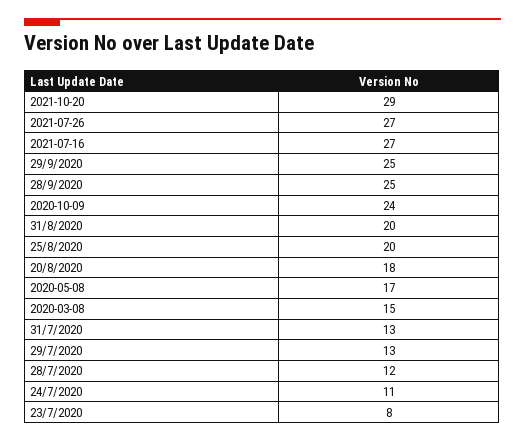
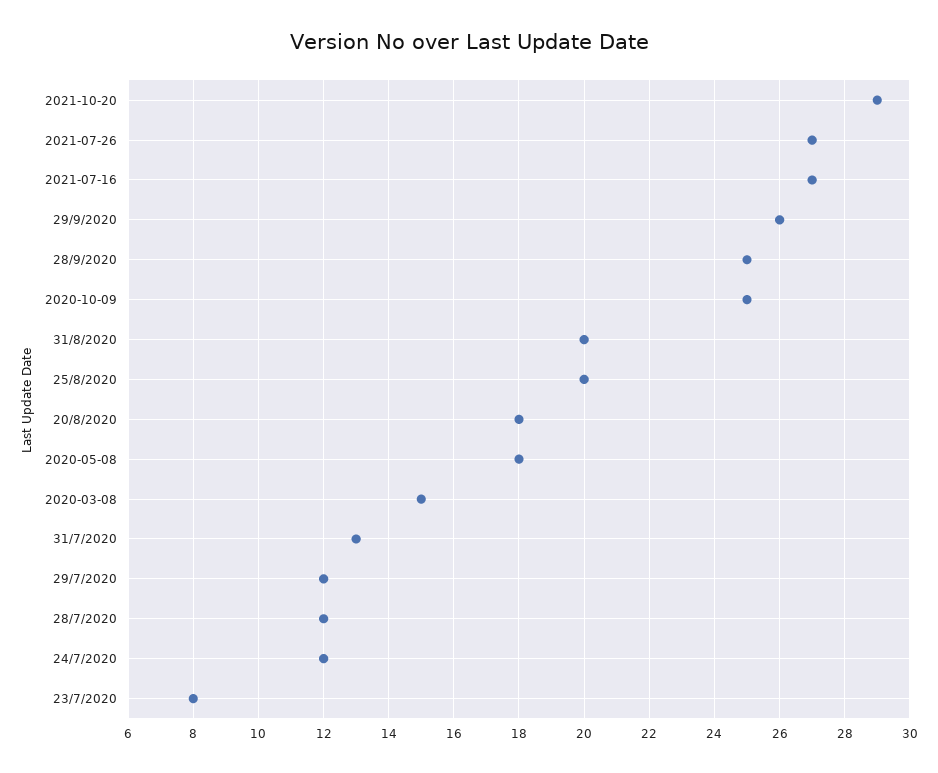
29/9/2020: 25 -> 26
2020-10-09: 24 -> 25
2020-05-08: 17 -> 18
29/7/2020: 13 -> 12
24/7/2020: 11 -> 12

